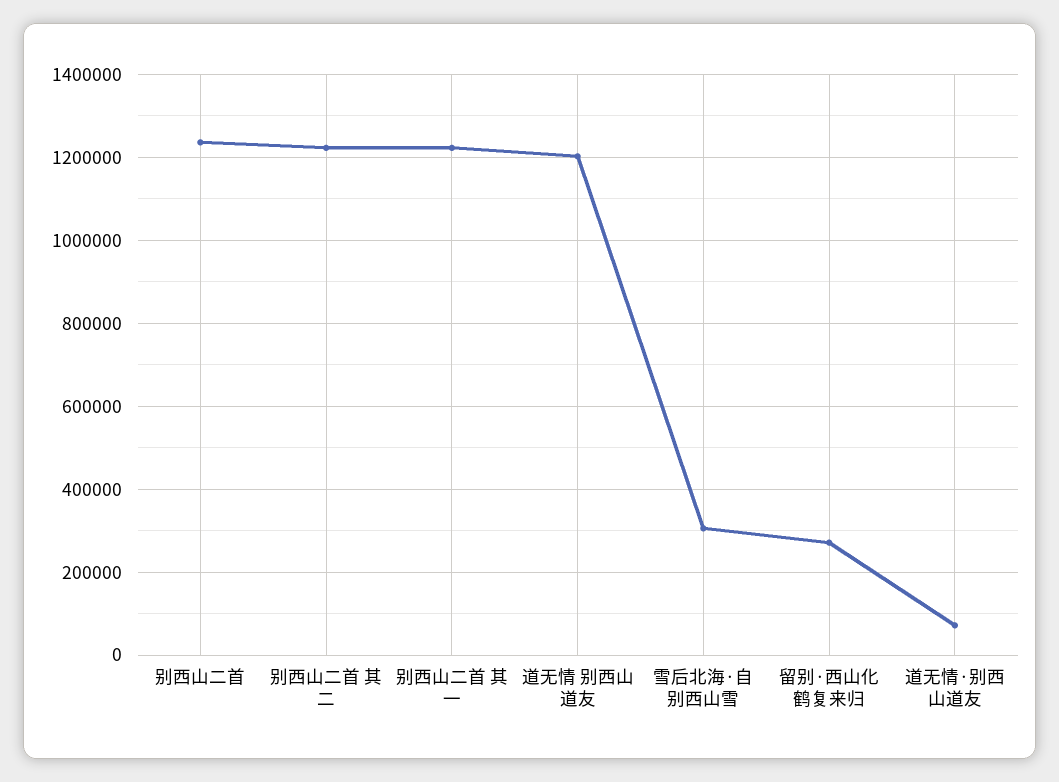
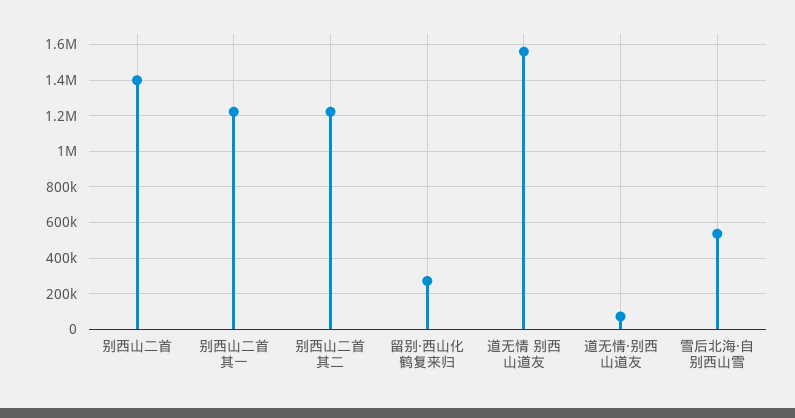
别西山二首: 1240000 -> 1400000
道无情 别西山道友: 1200000 -> 1550000
雪后北海·自别西山雪: 300000 -> 550000

